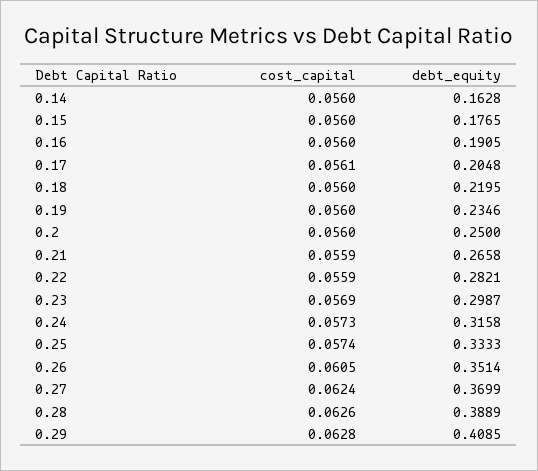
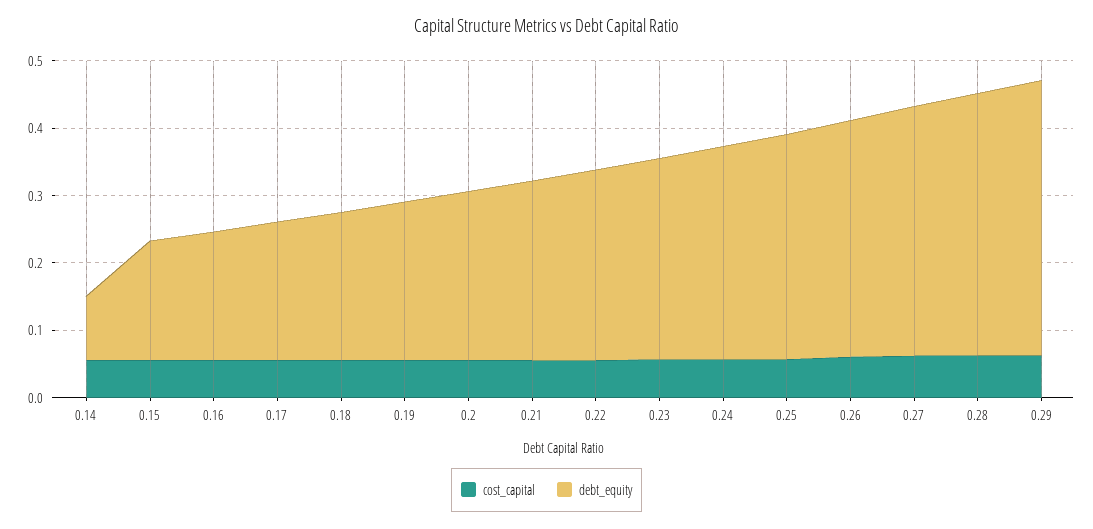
debt_equity, 0.14: 0.1628 -> 0.1

